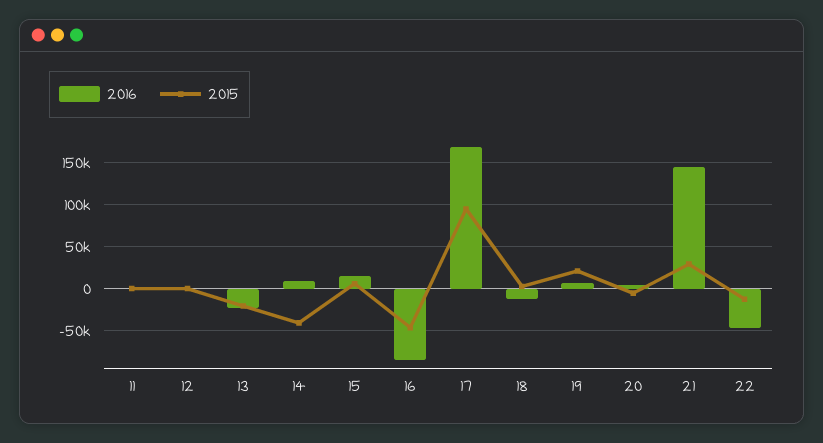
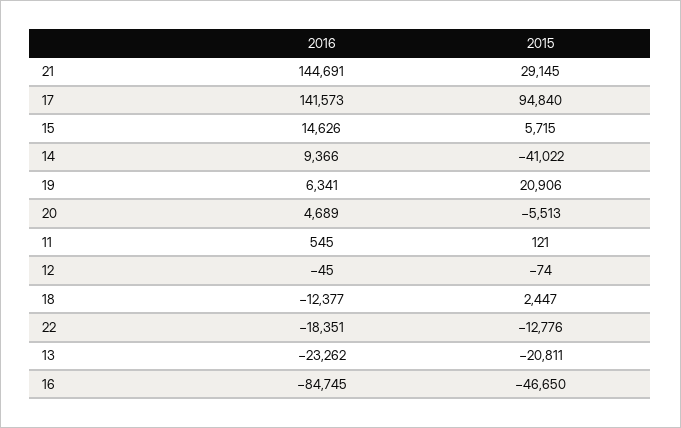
2016, 17: 170000 -> 141573
2016, 22: -50000 -> -18351

